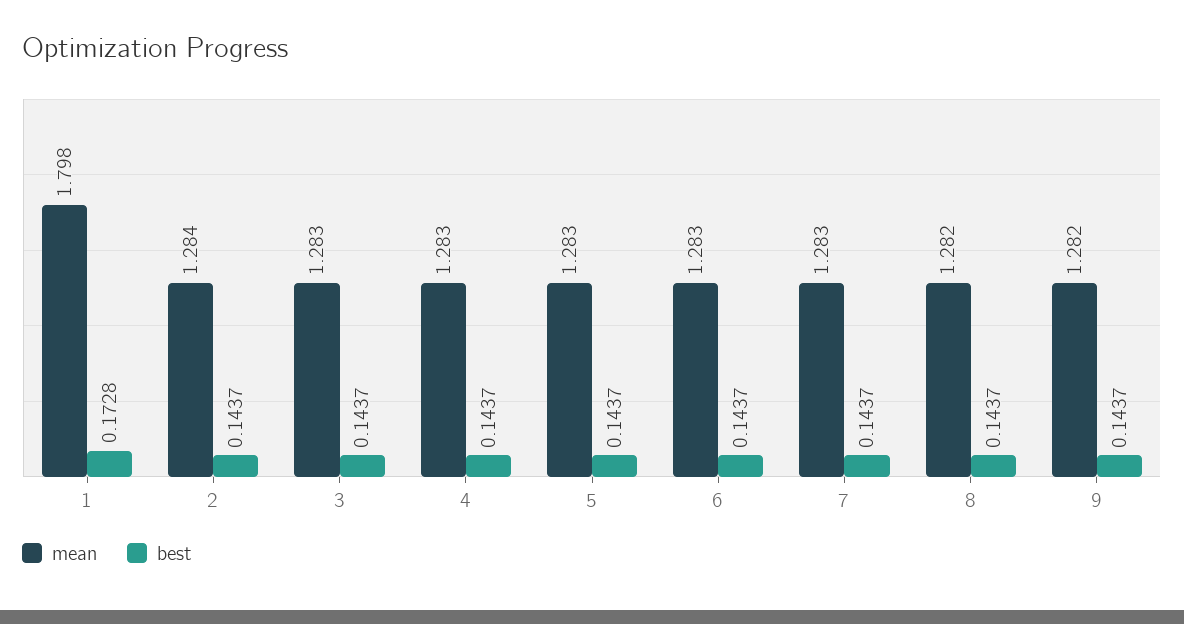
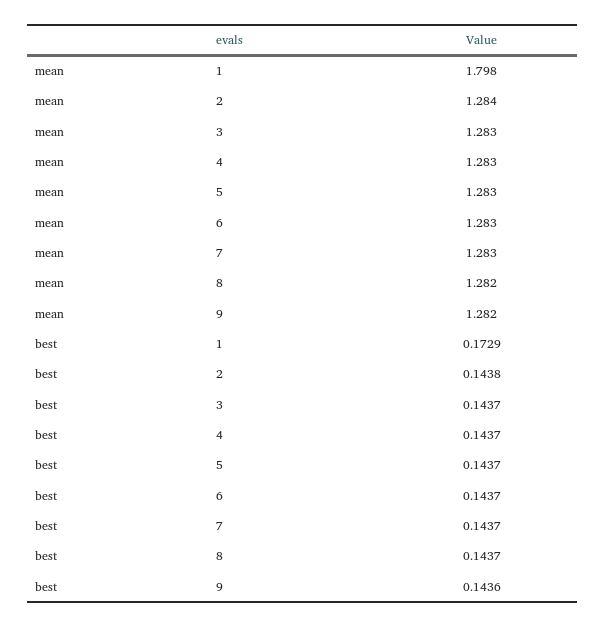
best, 1: 0.1728 -> 0.1729
best, 2: 0.1437 -> 0.1438
best, 9: 0.1437 -> 0.1436

